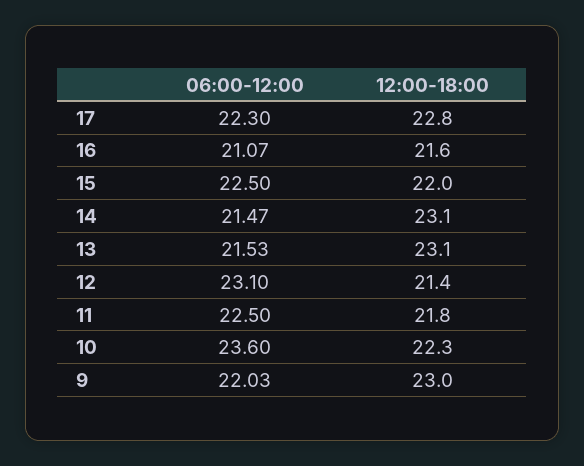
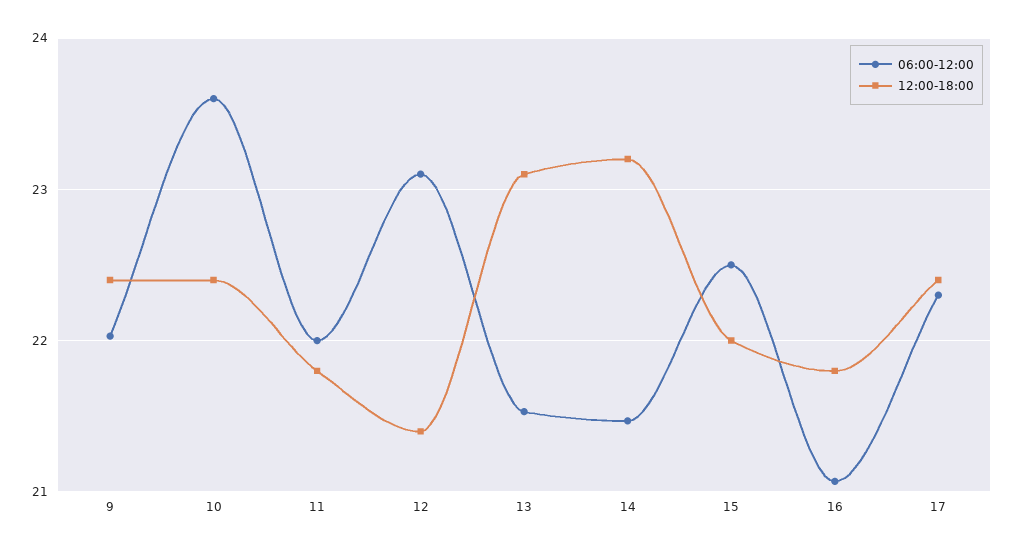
12:00-18:00, 17: 22.8 -> 22.4
12:00-18:00, 16: 21.6 -> 21.8
12:00-18:00, 14: 23.1 -> 23.2
06:00-12:00, 11: 22.5 -> 22
12:00-18:00, 10: 22.3 -> 22.4
12:00-18:00, 9: 23 -> 22.4

